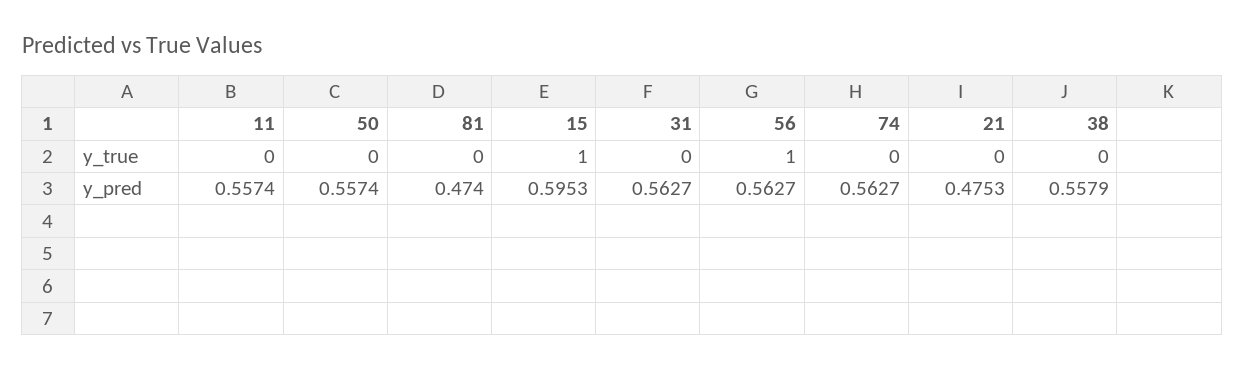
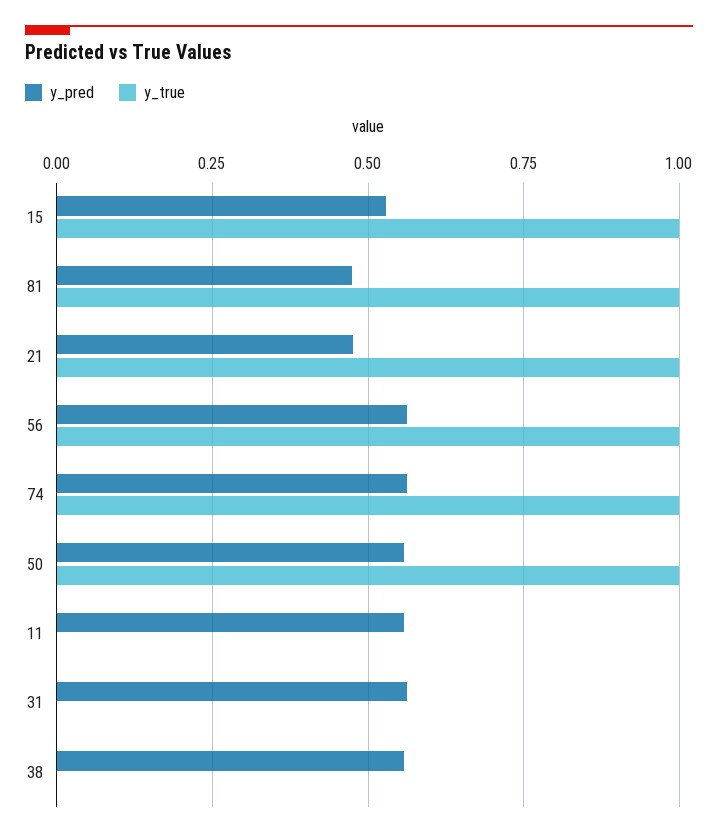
y_true, 50: 0 -> 1
y_true, 81: 0 -> 1
y_true, 74: 0 -> 1
y_true, 21: 0 -> 1
y_pred, 15: 0.5953 -> 0.525

